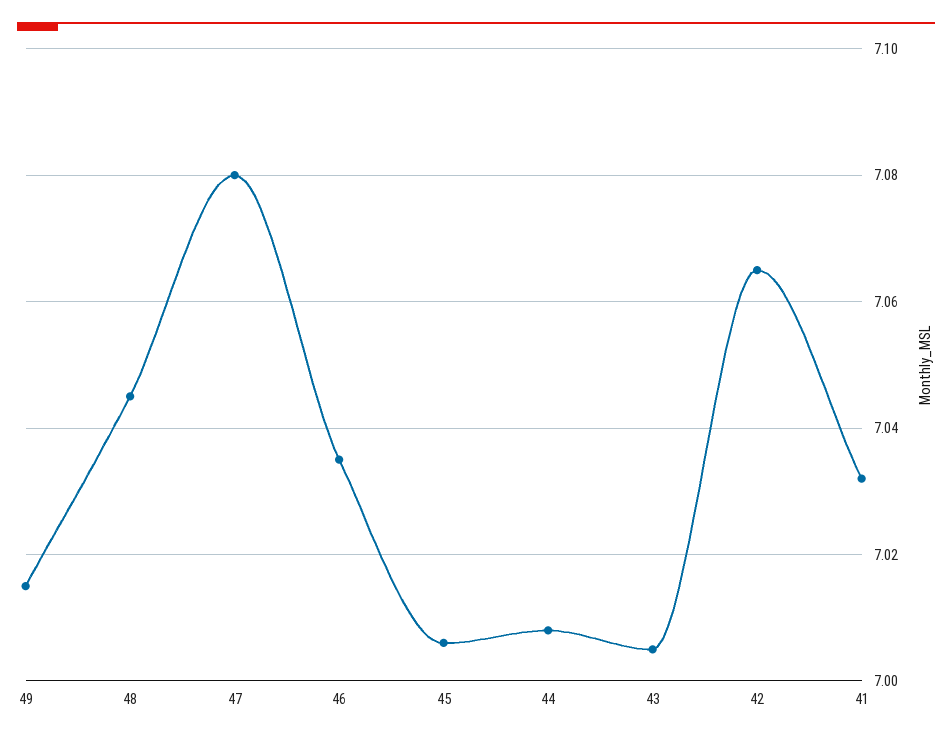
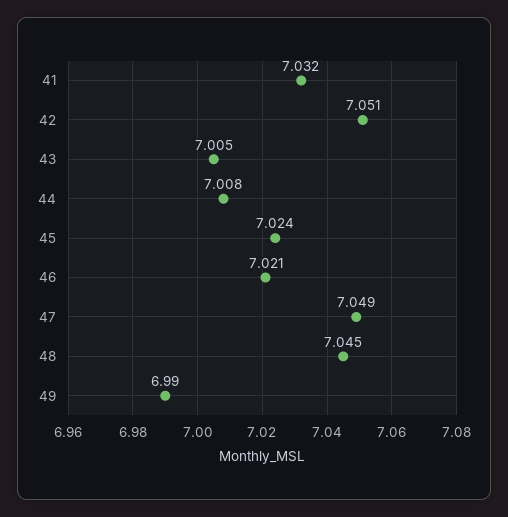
49: 7.015 -> 6.99
47: 7.08 -> 7.049
46: 7.035 -> 7.021
45: 7.005 -> 7.024
42: 7.065 -> 7.051

